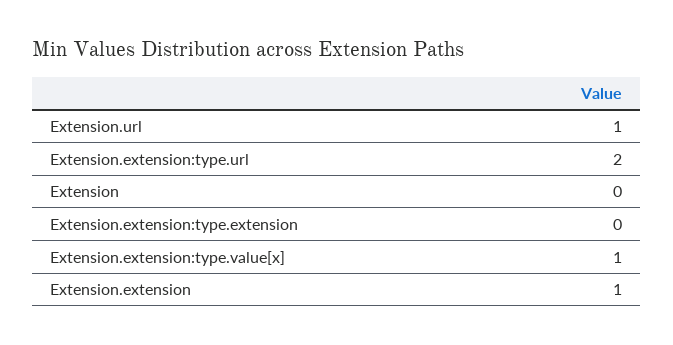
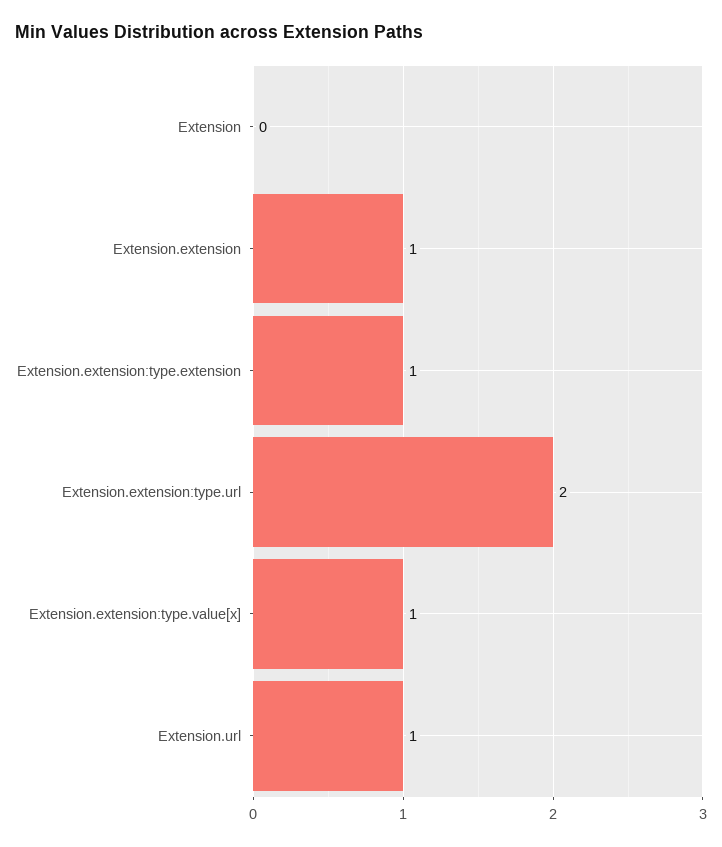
Extension.extension:type.extension: 0 -> 1

